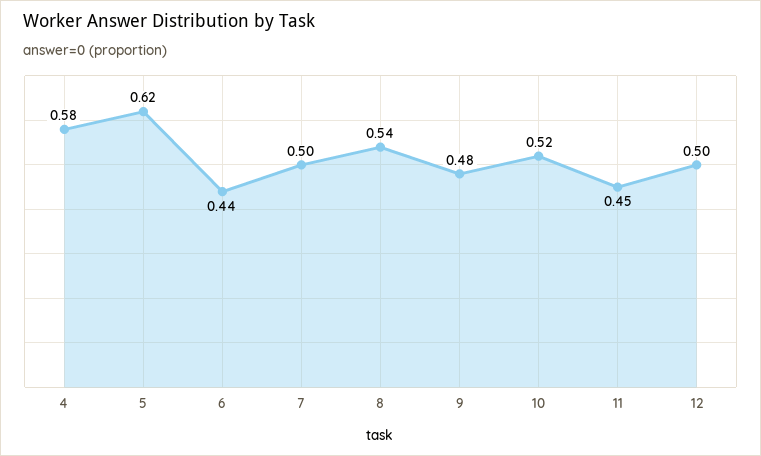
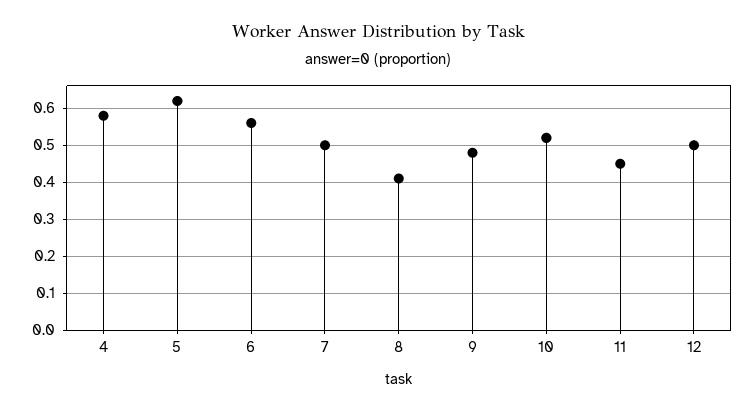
6: 0.44 -> 0.55
8: 0.54 -> 0.4

